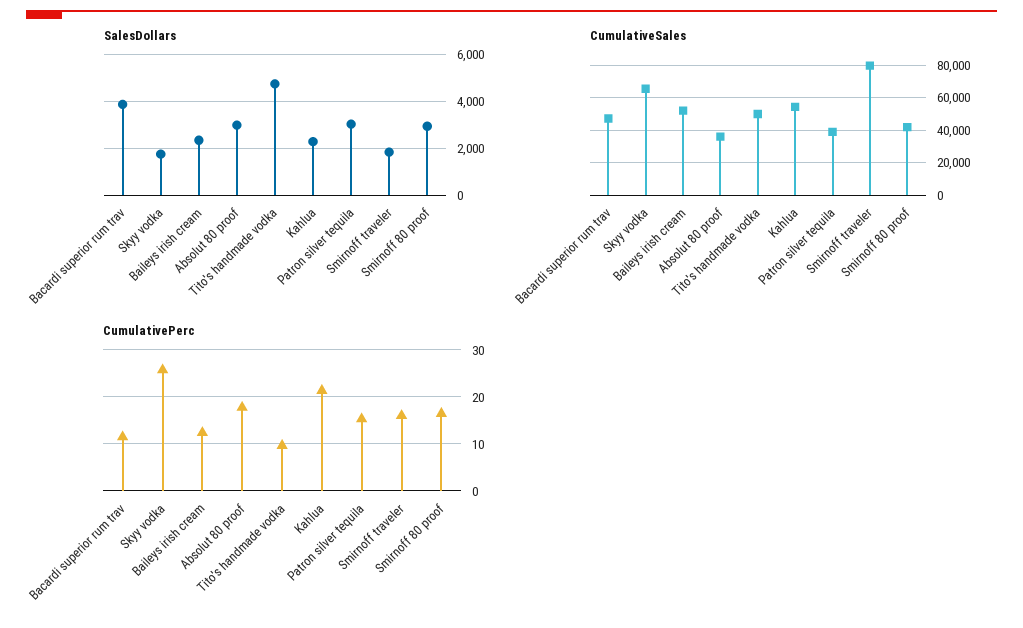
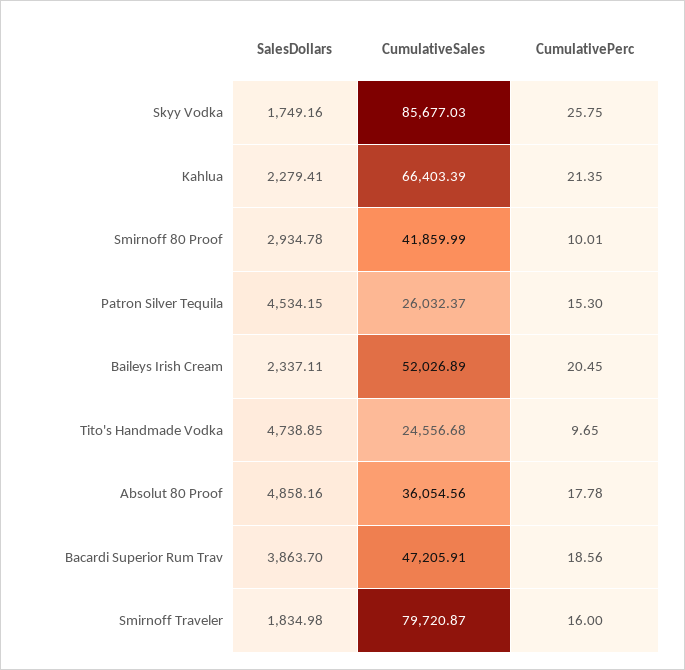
SalesDollars, Absolut 80 proof: 3000 -> 4858.16
SalesDollars, Patron silver tequila: 3000 -> 4534.15
CumulativeSales, Skyy vodka: 65000 -> 85677.03
CumulativeSales, Tito's handmade vodka: 50000 -> 24556.68
CumulativeSales, Kahlua: 55000 -> 66403.39
CumulativeSales, Patron silver tequila: 40000 -> 26032.37
CumulativePerc, Bacardi superior rum trav: 12 -> 18.56
CumulativePerc, Baileys irish cream: 12 -> 20.45
CumulativePerc, Smirnoff 80 proof: 16 -> 10.01

